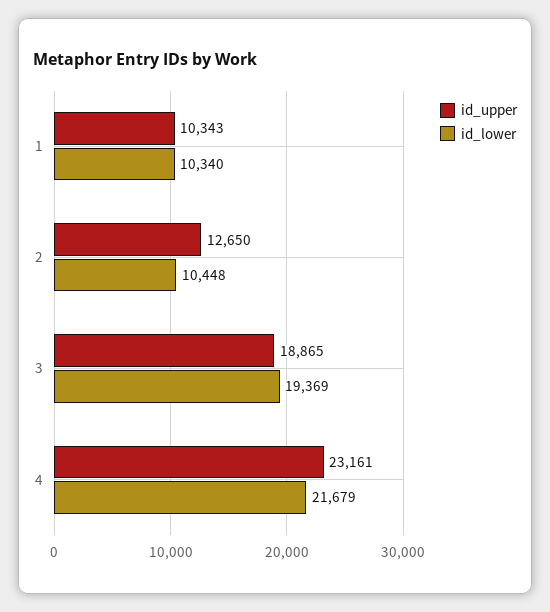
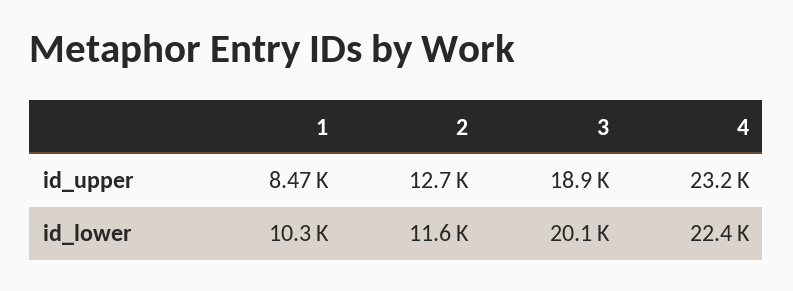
id_upper, 1: 10343 -> 8470
id_lower, 2: 10448 -> 11600
id_lower, 3: 19369 -> 20100
id_lower, 4: 21679 -> 22400

